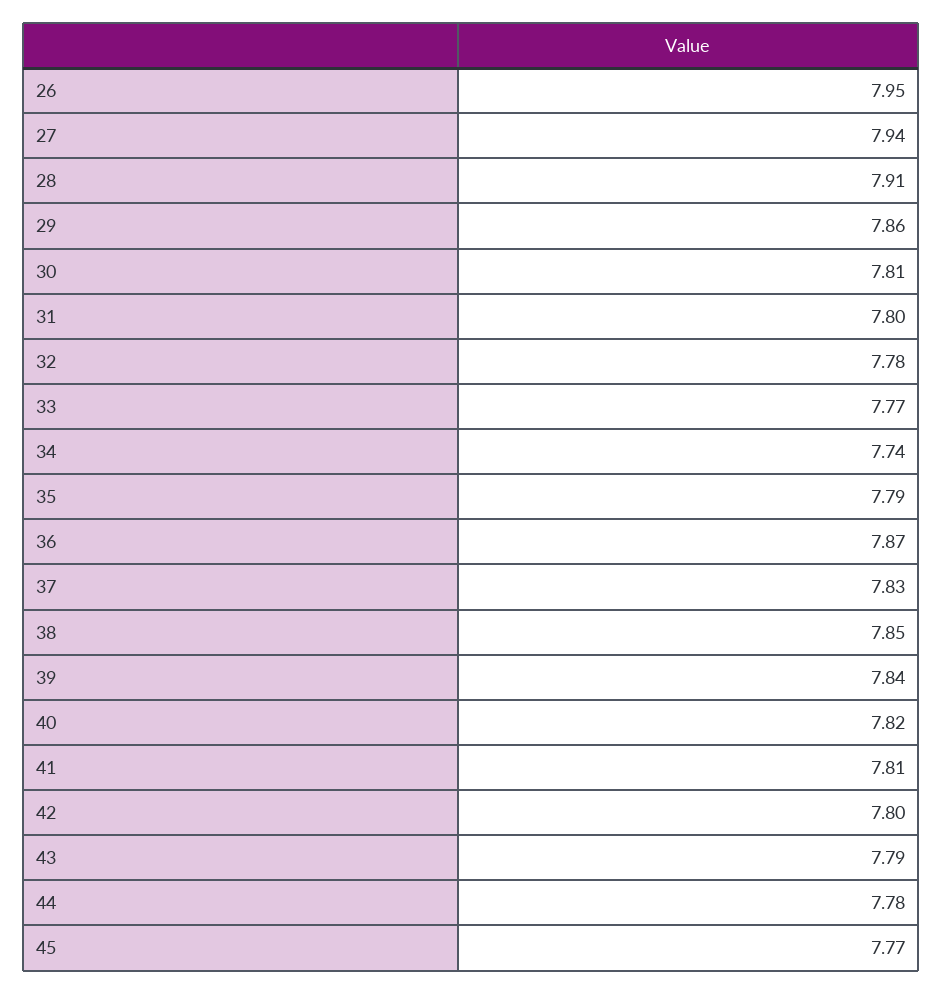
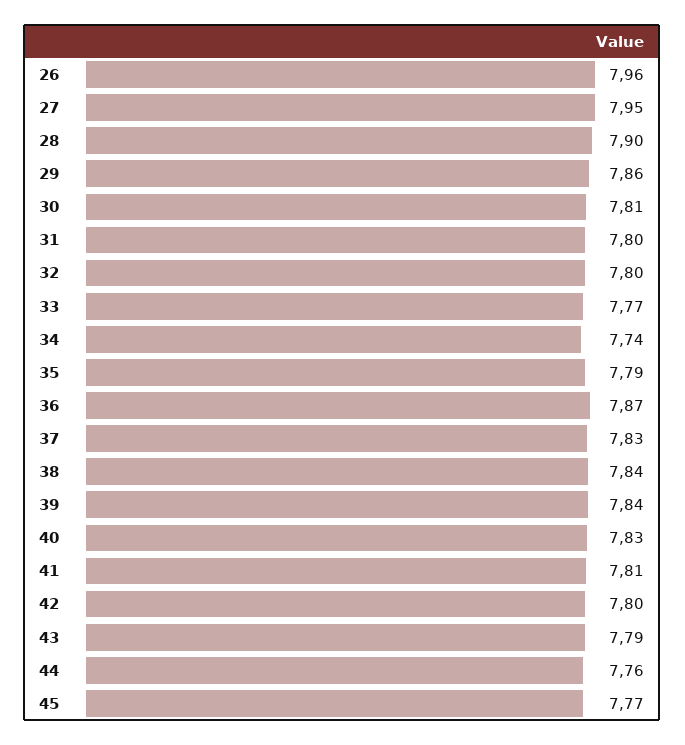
26: 7.95 -> 7.96
27: 7.94 -> 7.95
28: 7.91 -> 7.9
32: 7.78 -> 7.8
38: 7.85 -> 7.84
40: 7.82 -> 7.83
44: 7.78 -> 7.76

